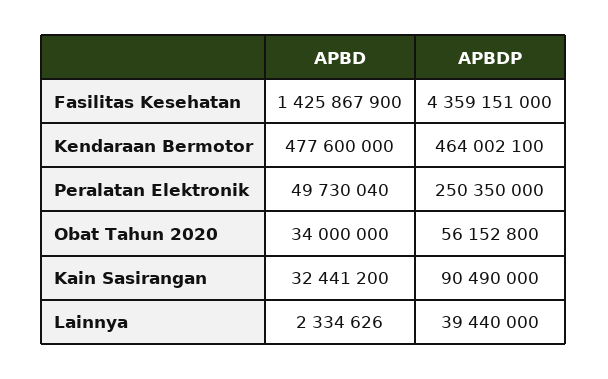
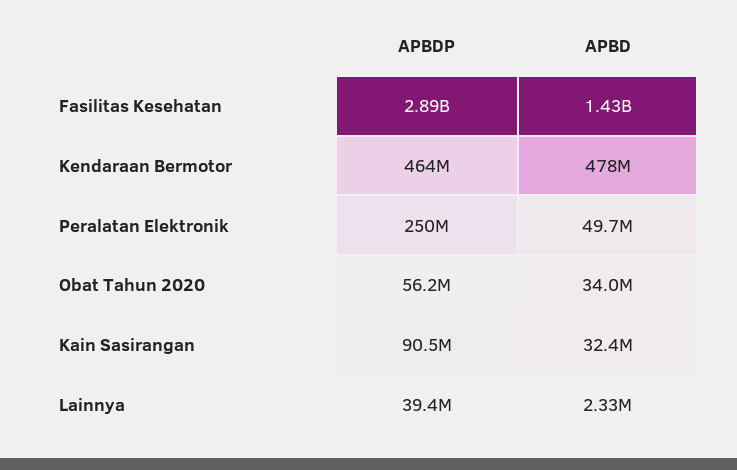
APBDP, Fasilitas Kesehatan: 4359151000 -> 2890000000

